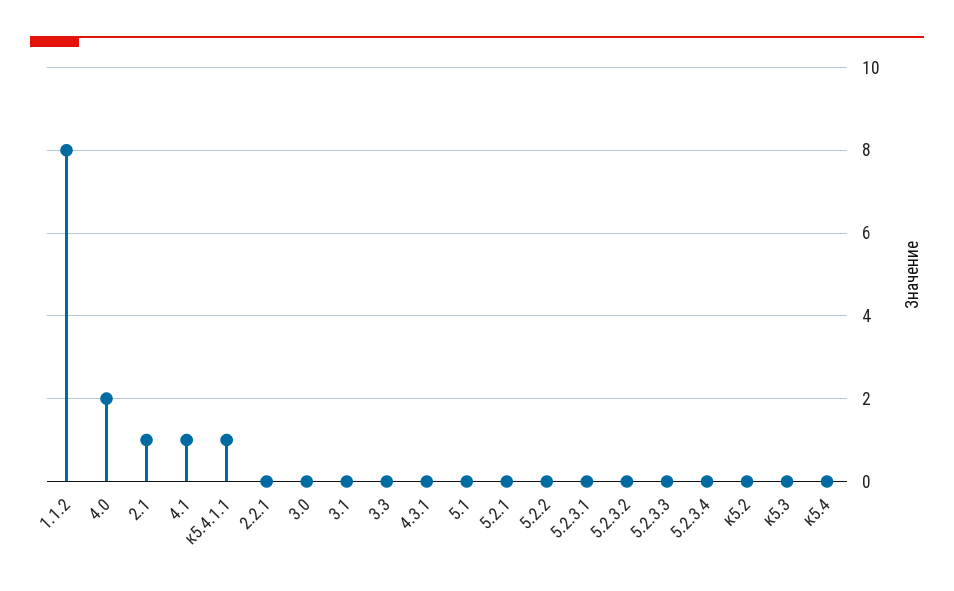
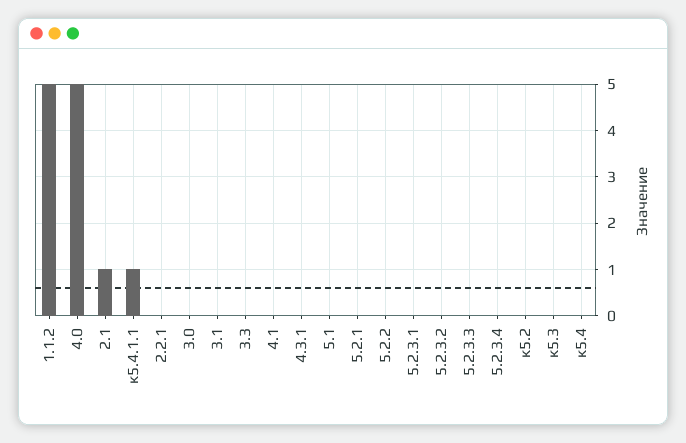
1.1.2: 8 -> 5
4.0: 2 -> 5
4.1: 1 -> 0

